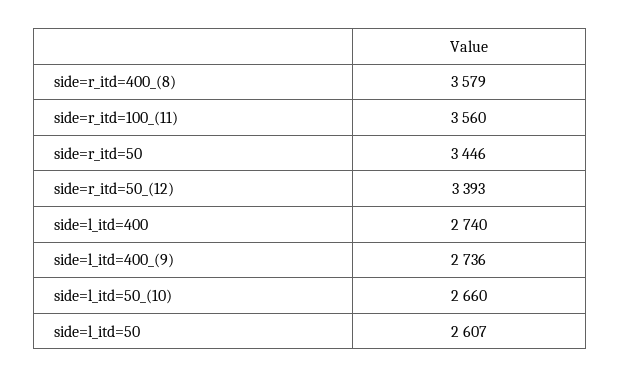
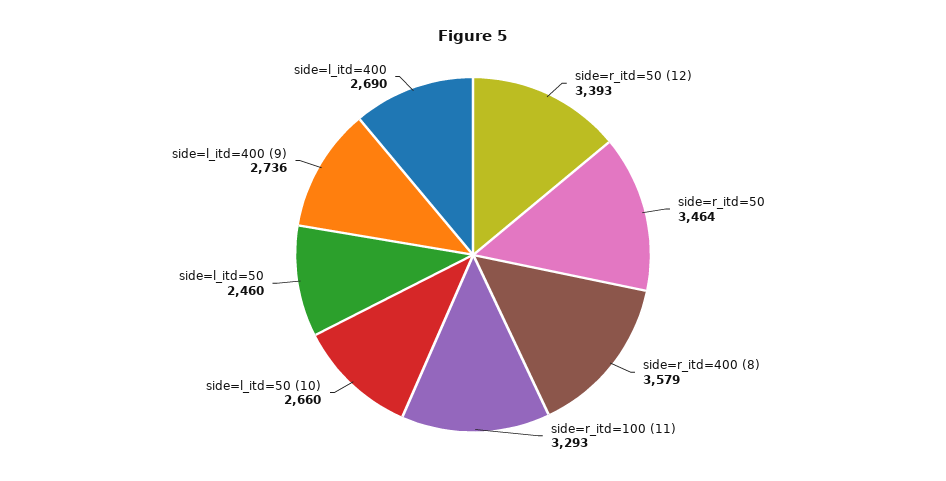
side=r_itd=100_(11): 3560 -> 3293
side=r_itd=50: 3446 -> 3464
side=l_itd=400: 2740 -> 2690
side=l_itd=50: 2607 -> 2460

